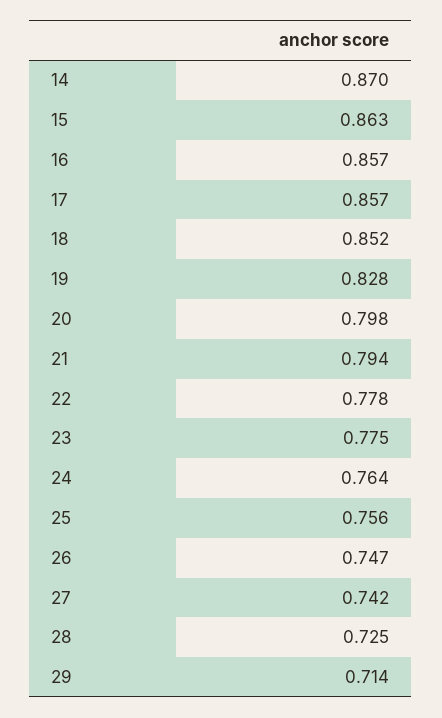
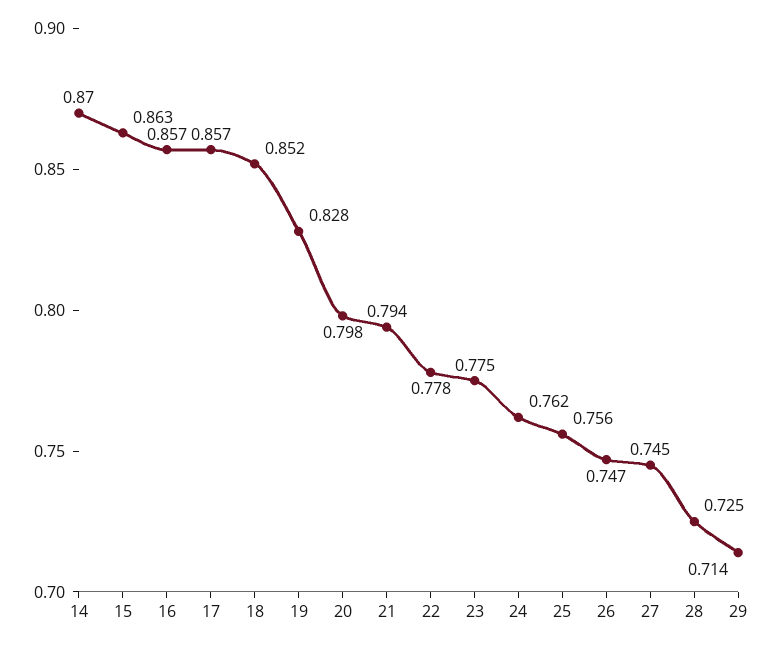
24: 0.764 -> 0.762
27: 0.742 -> 0.745

